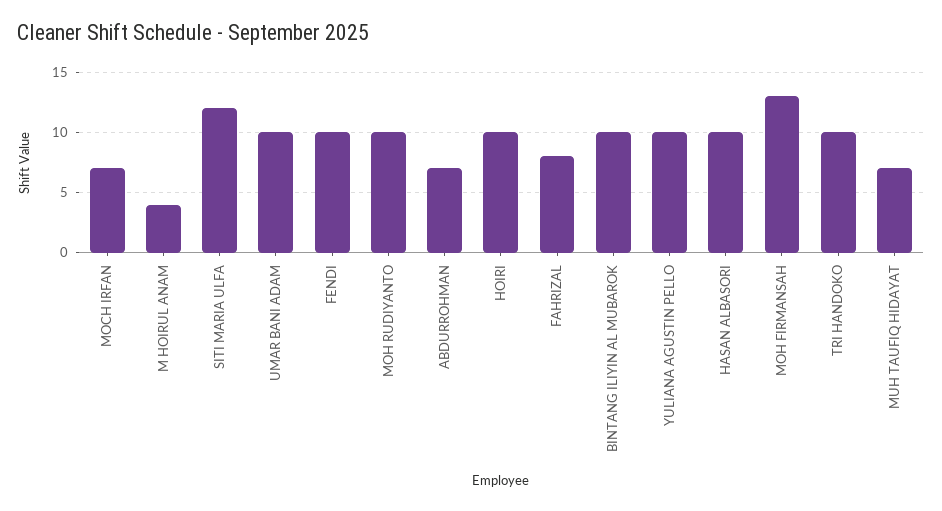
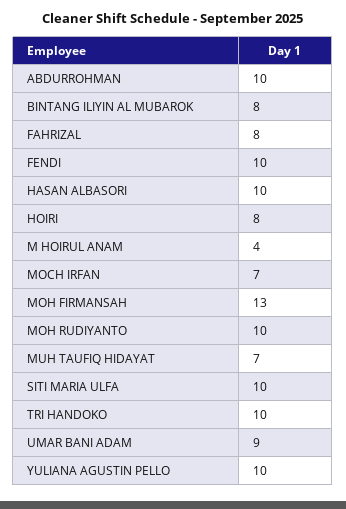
SITI MARIA ULFA: 12 -> 10
UMAR BANI ADAM: 10 -> 9
ABDURROHMAN: 7 -> 10
HOIRI: 10 -> 8
BINTANG ILIYIN AL MUBAROK: 10 -> 8

